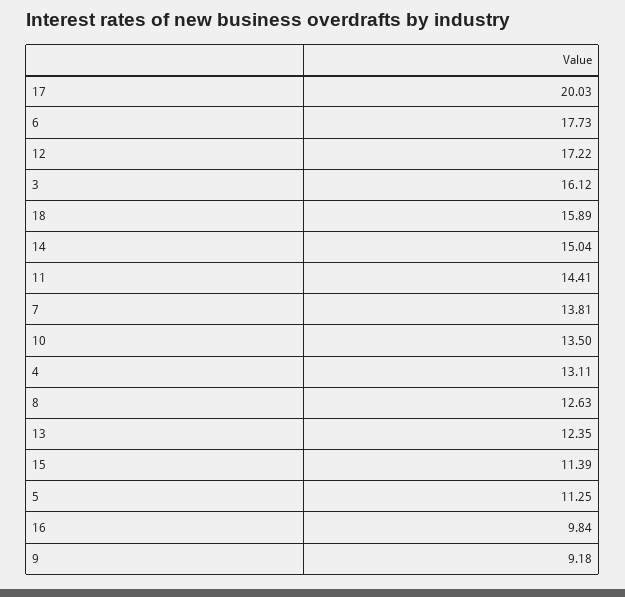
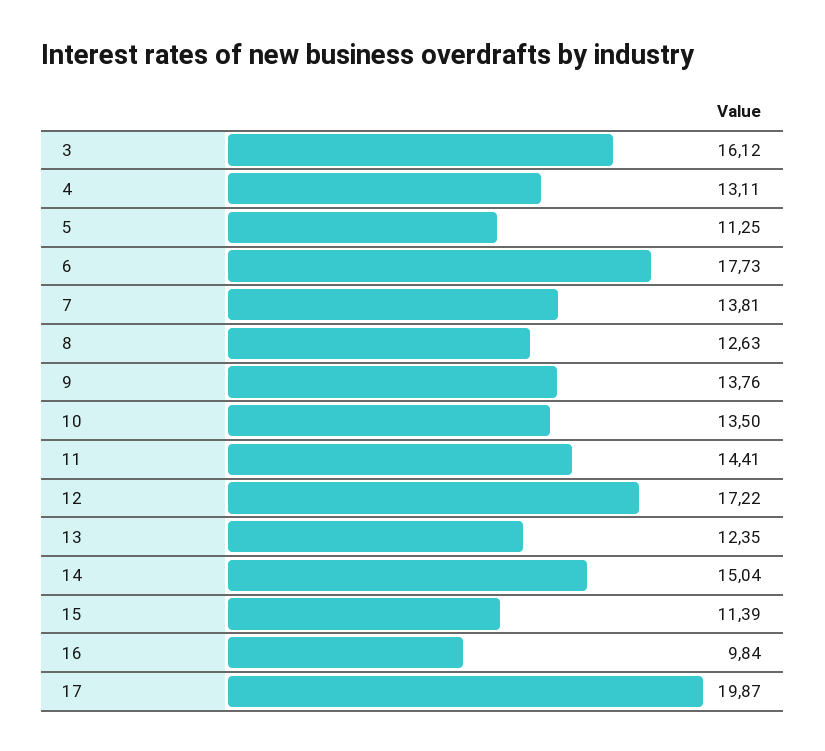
17: 20.03 -> 19.87
18: 15.89 -> none
9: 9.18 -> 13.76

